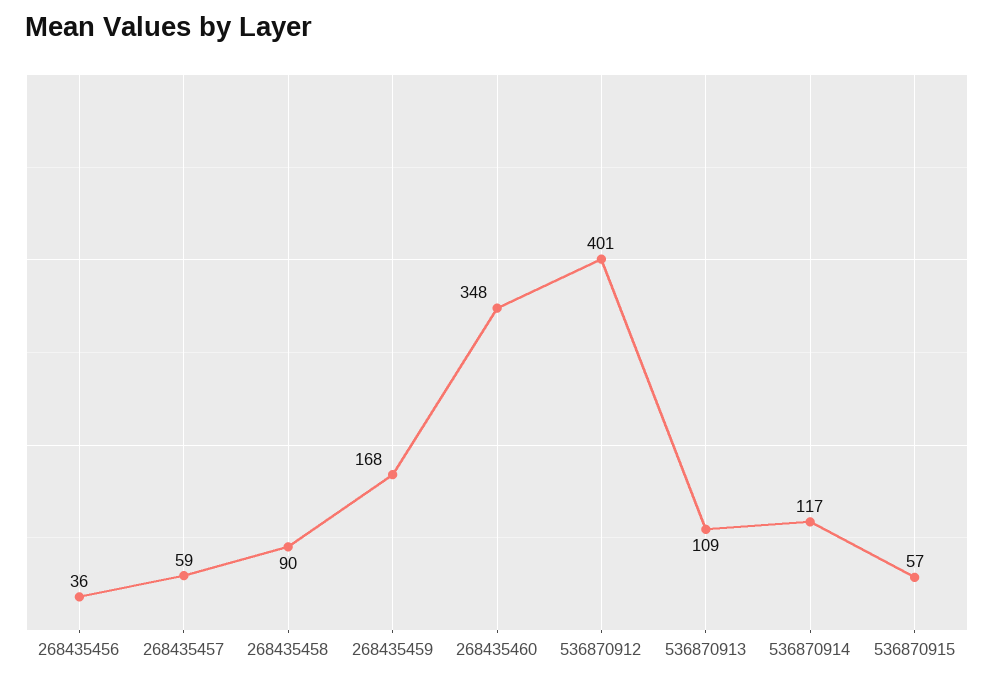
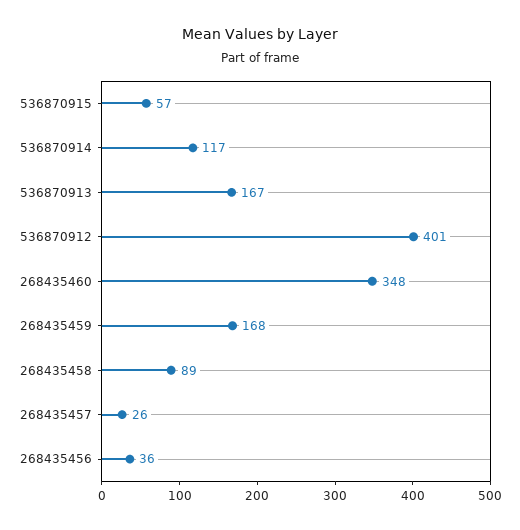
268435457: 59 -> 26
268435458: 90 -> 89
536870913: 109 -> 167

